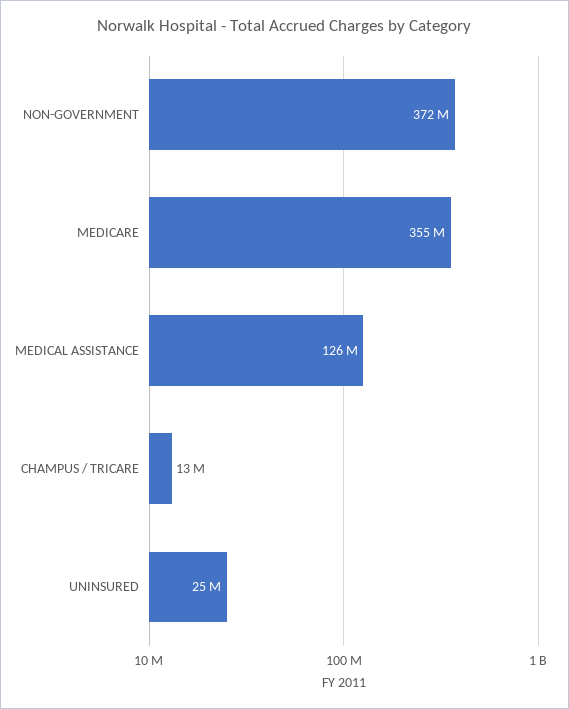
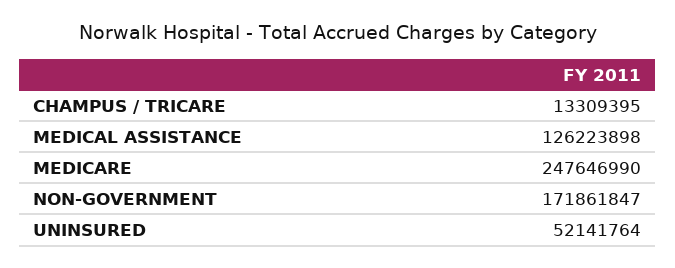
NON-GOVERNMENT: 372000000 -> 171861847
MEDICARE: 355000000 -> 247646990
UNINSURED: 25000000 -> 52141764

